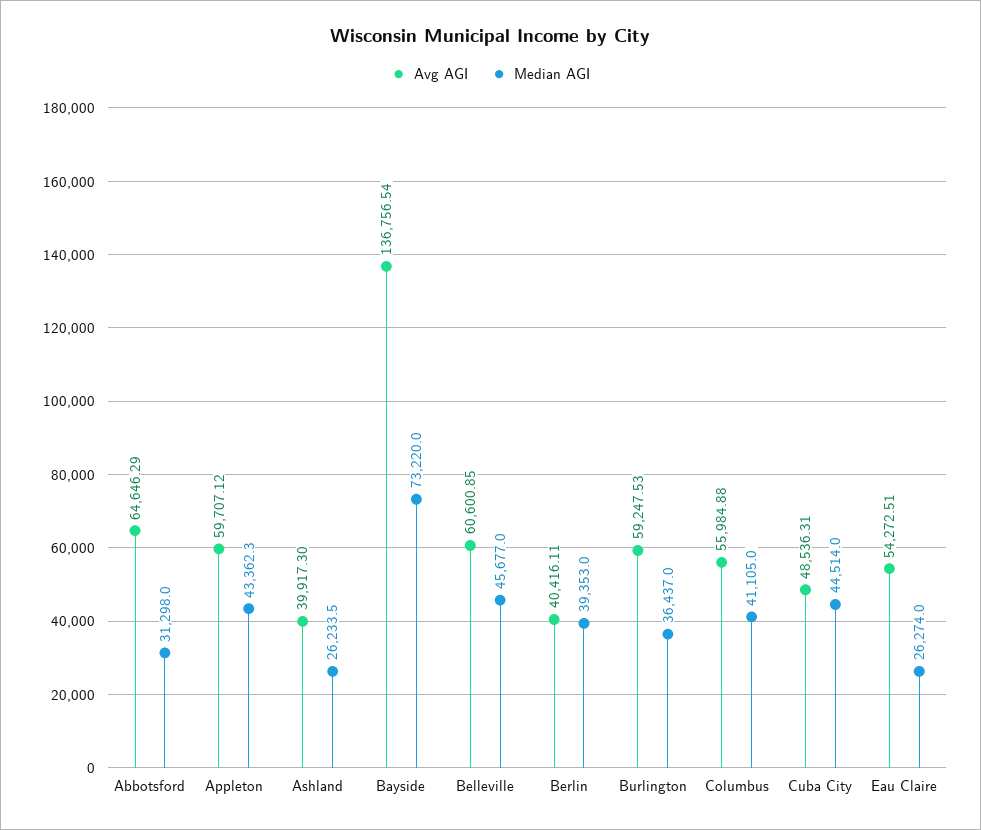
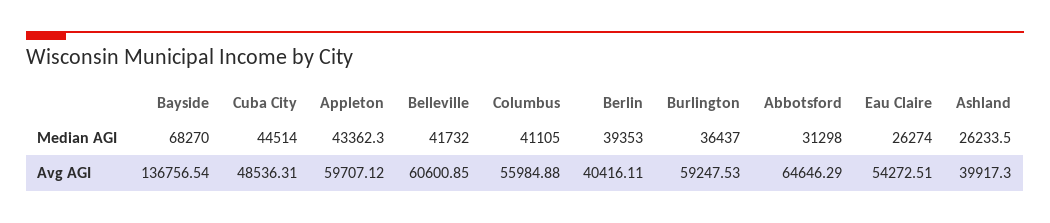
Median AGI, Bayside: 73220 -> 68270
Median AGI, Belleville: 45677 -> 41732

